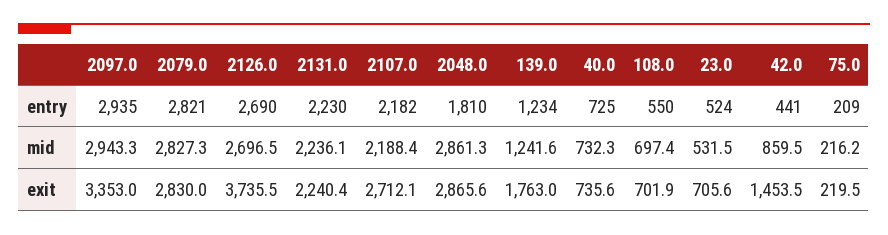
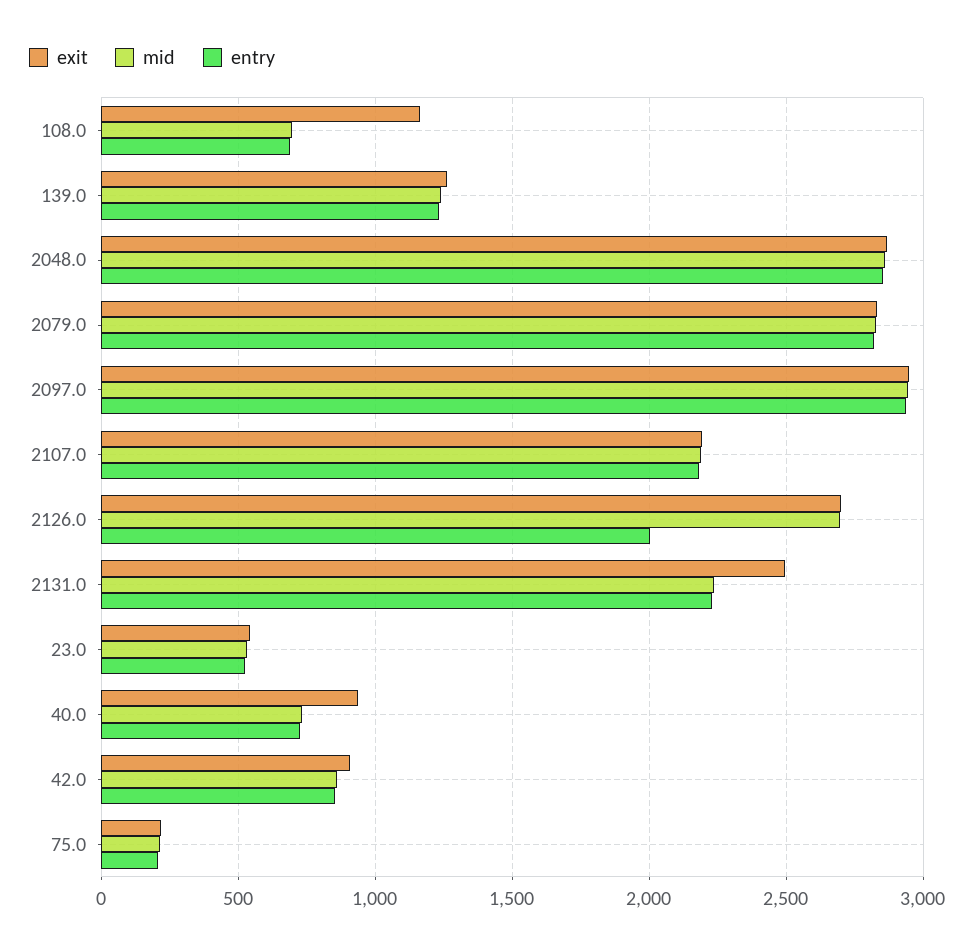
entry, 2126.0: 2690 -> 2000
entry, 2048.0: 1810 -> 2850
entry, 108.0: 550 -> 700
entry, 42.0: 441 -> 850
exit, 2097.0: 3353 -> 2950
exit, 2126.0: 3735.5 -> 2700
exit, 2131.0: 2240.4 -> 2500
exit, 2107.0: 2712.1 -> 2200
exit, 139.0: 1763 -> 1250
exit, 40.0: 735.6 -> 950
exit, 108.0: 701.9 -> 1150
exit, 23.0: 705.6 -> 550
exit, 42.0: 1453.5 -> 900

